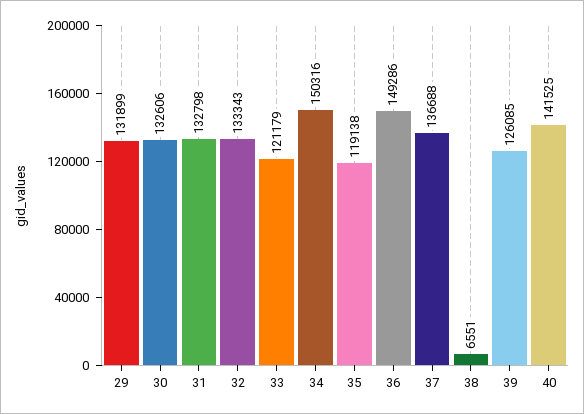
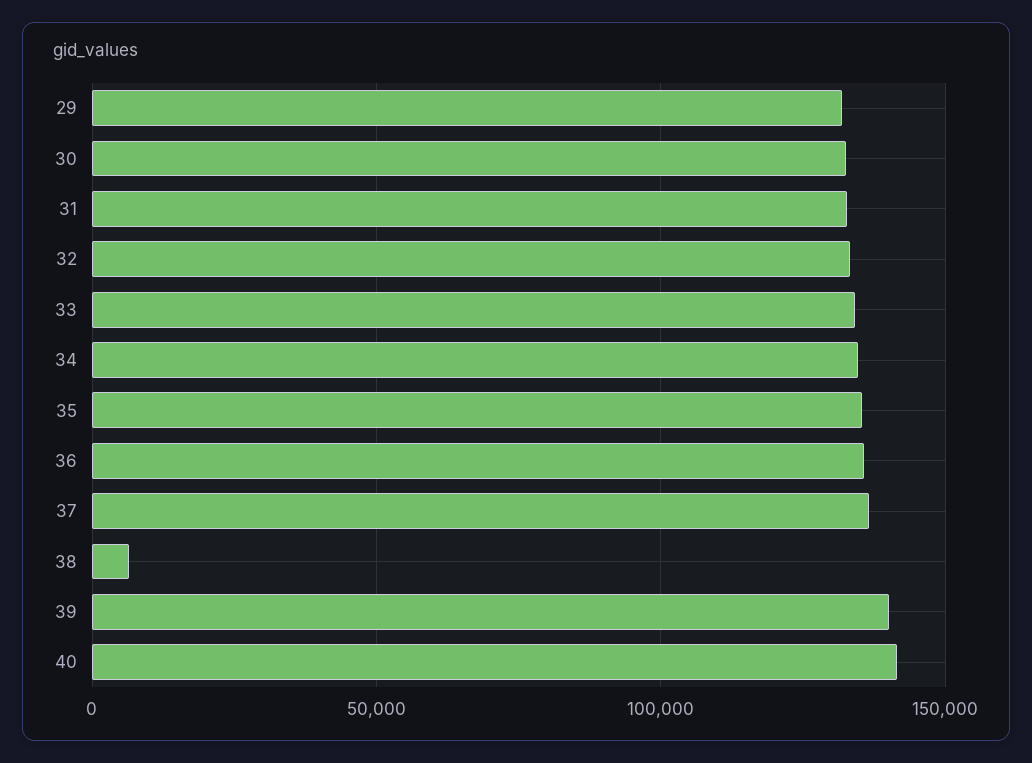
33: 121179 -> 135000
34: 150316 -> 135000
35: 119138 -> 135000
36: 149286 -> 135000
39: 126085 -> 140000

